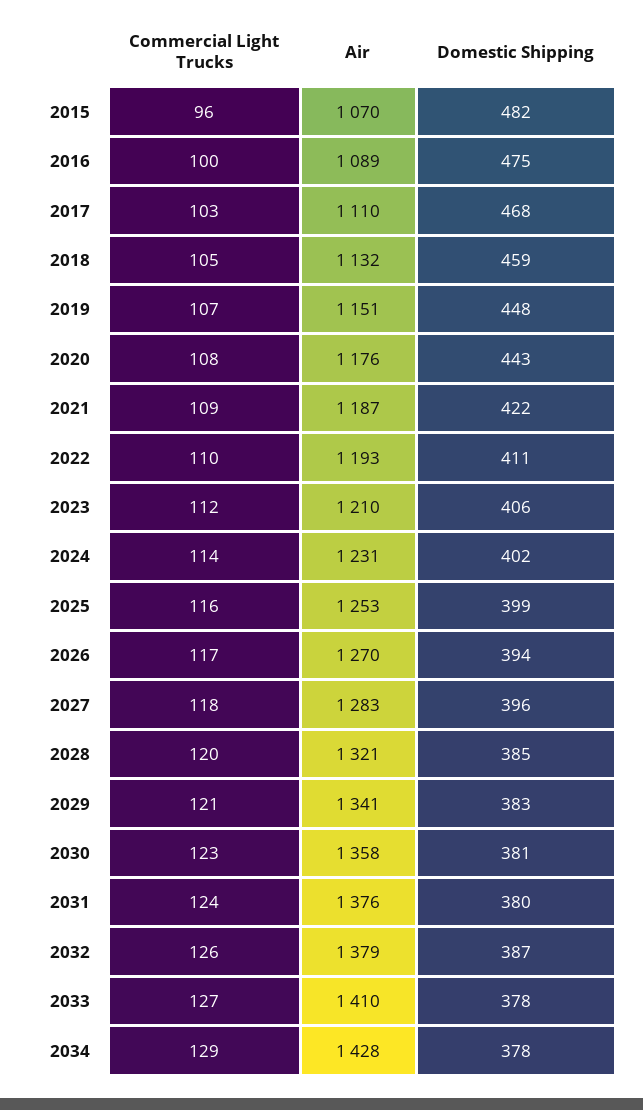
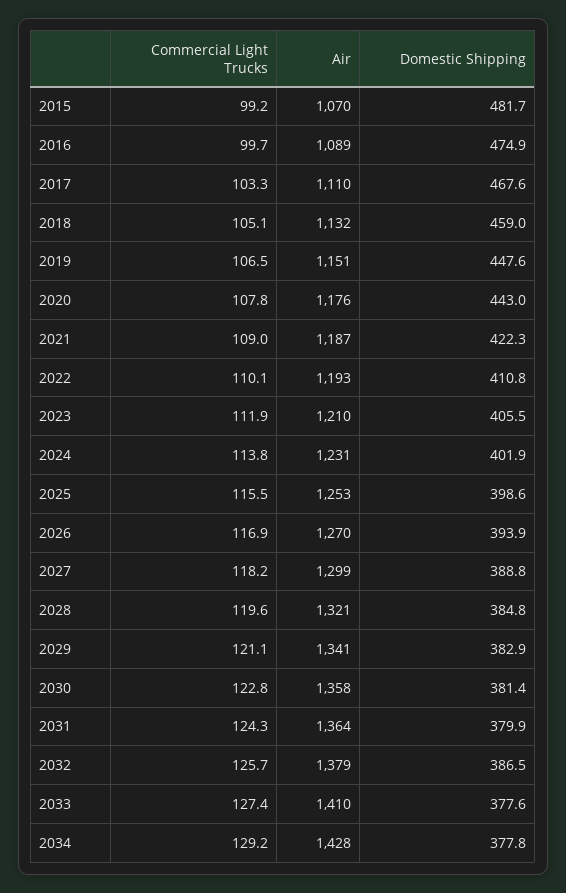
Commercial Light Trucks, 2015: 96 -> 99.2
Air, 2027: 1283 -> 1299
Domestic Shipping, 2027: 396 -> 388.8
Air, 2031: 1376 -> 1364

